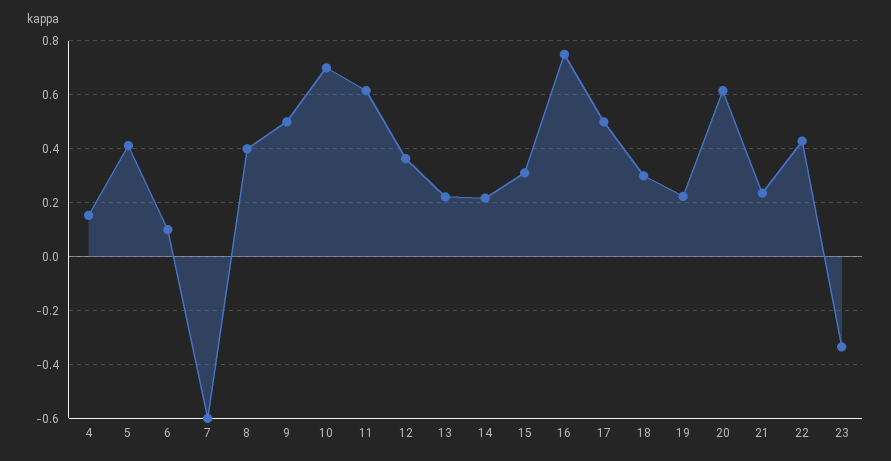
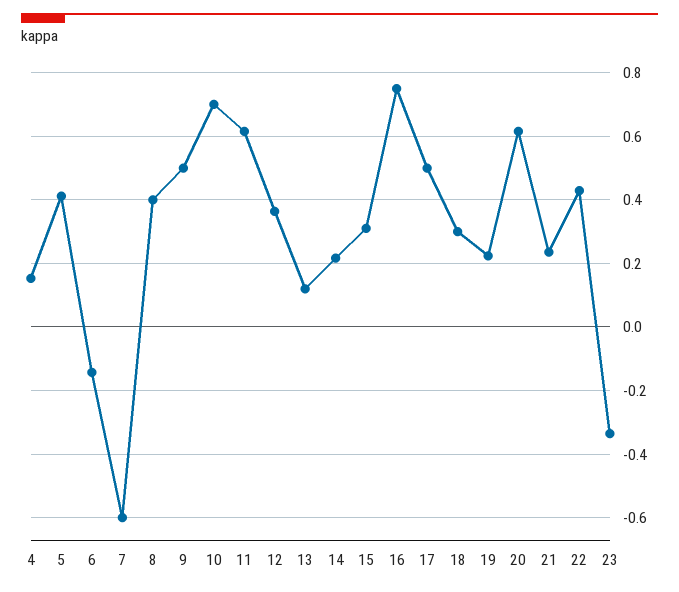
6: 0.1 -> -0.14
13: 0.225 -> 0.12

